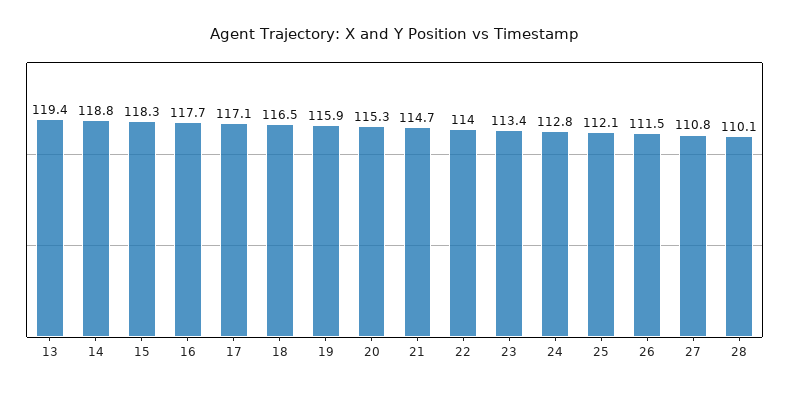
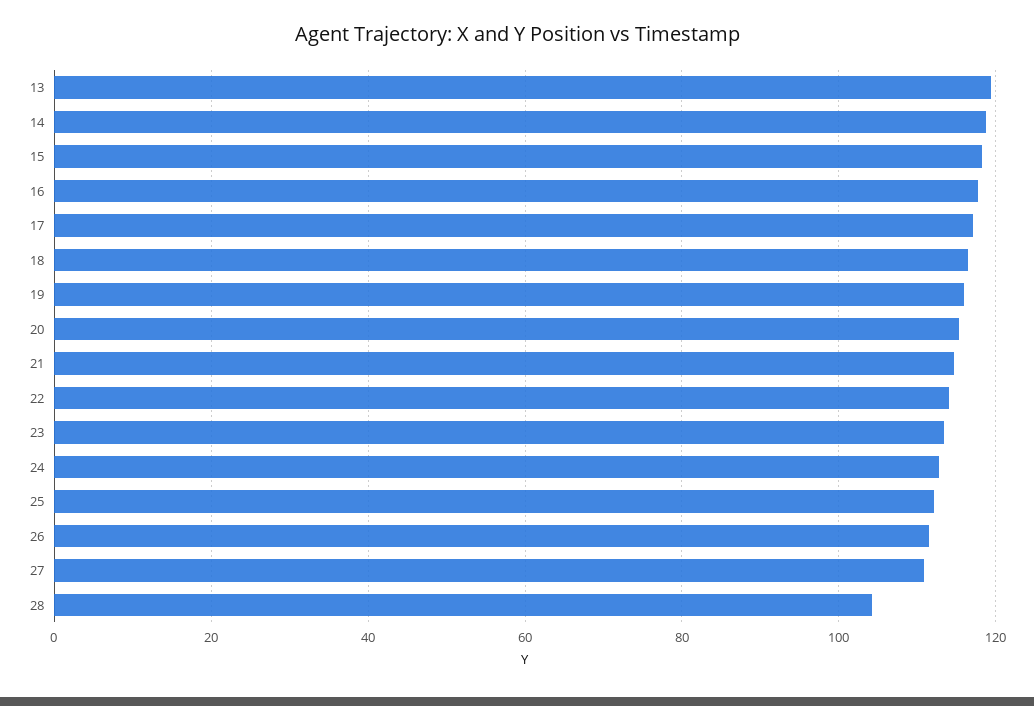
28: 110.1 -> 104

